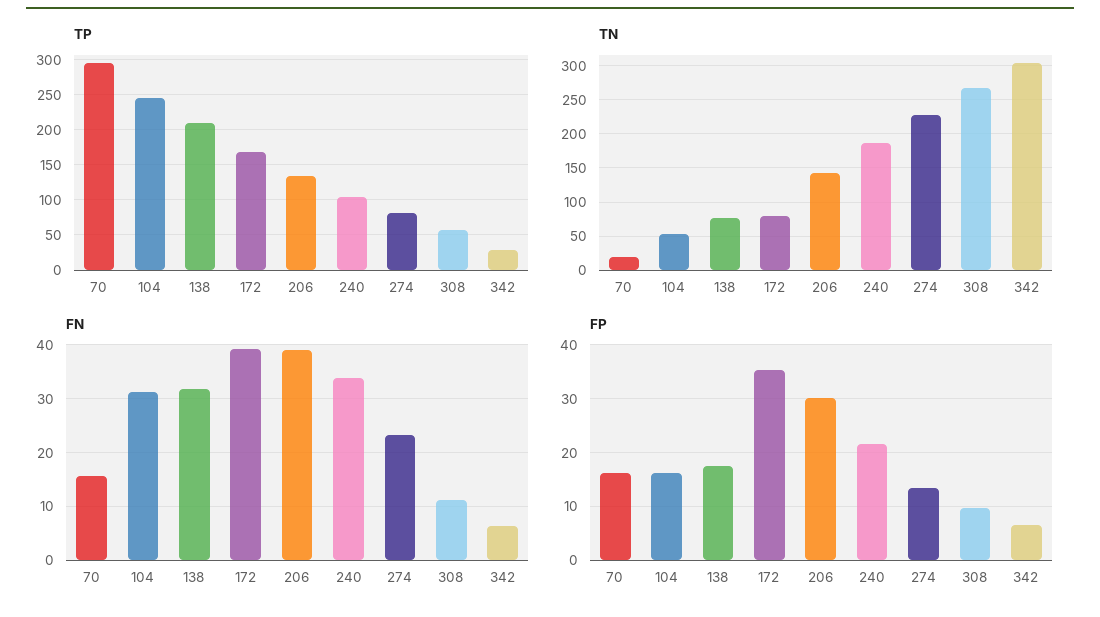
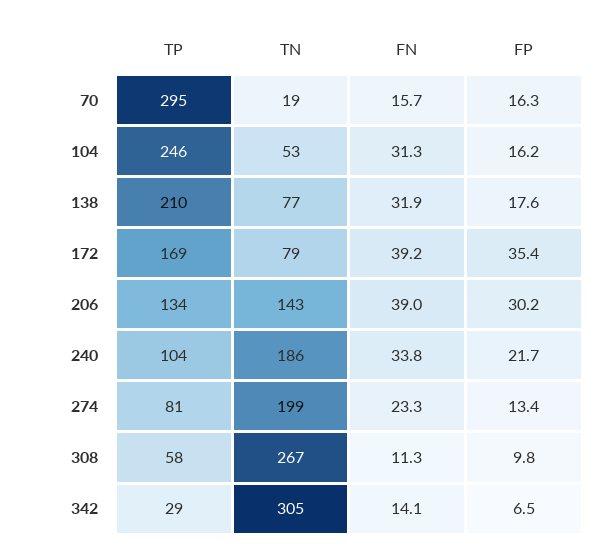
TN, 274: 230 -> 199
FN, 342: 6 -> 14.1

